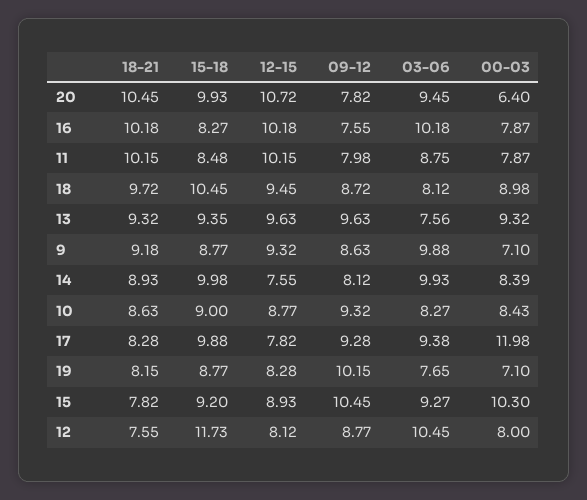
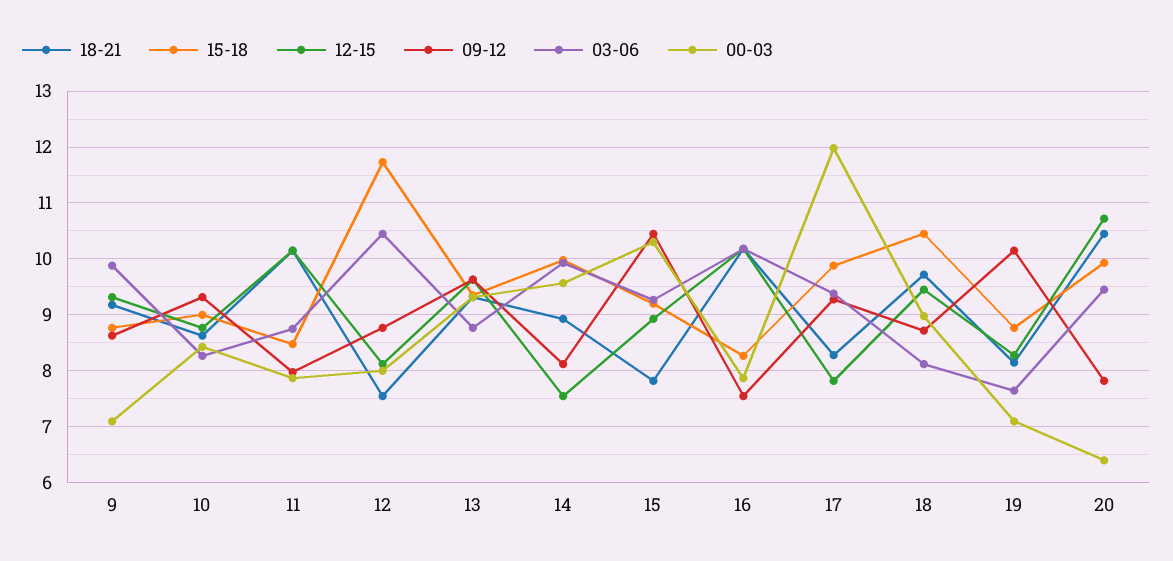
03-06, 13: 7.56 -> 8.8
00-03, 14: 8.39 -> 9.6

